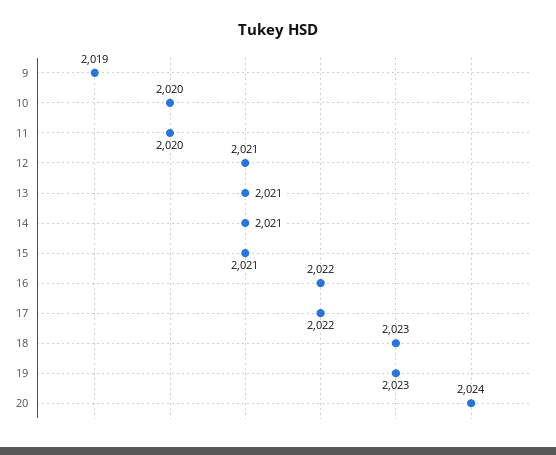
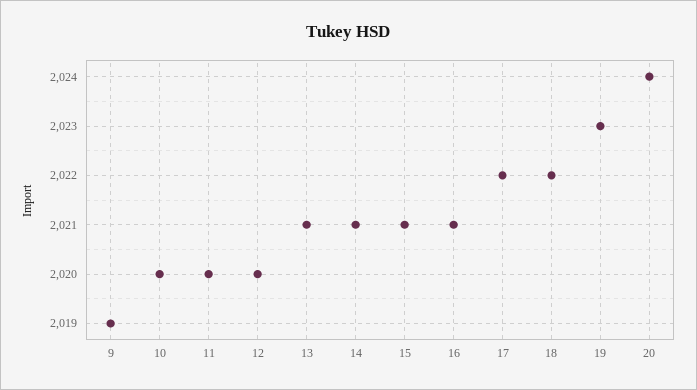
12: 2021 -> 2020
16: 2022 -> 2021
18: 2023 -> 2022

